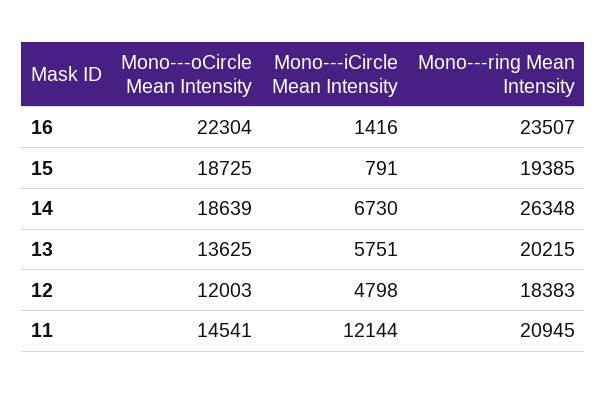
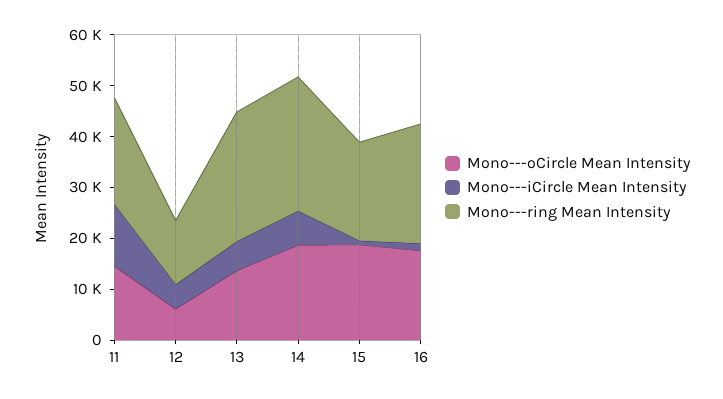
Mono---oCircle Mean Intensity, 16: 22304 -> 18000
Mono---ring Mean Intensity, 13: 20215 -> 26000
Mono---oCircle Mean Intensity, 12: 12003 -> 6000
Mono---ring Mean Intensity, 12: 18383 -> 12000

